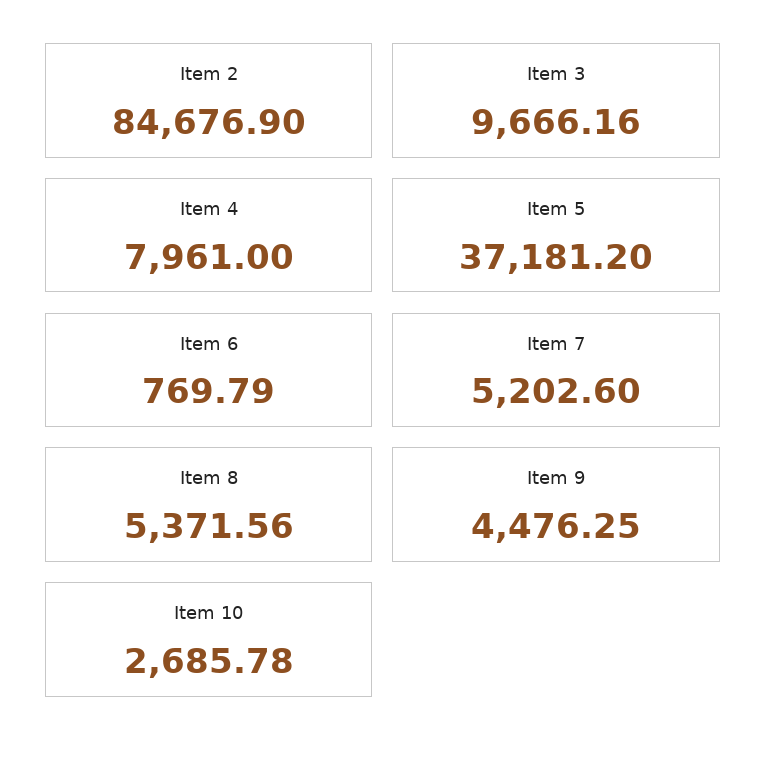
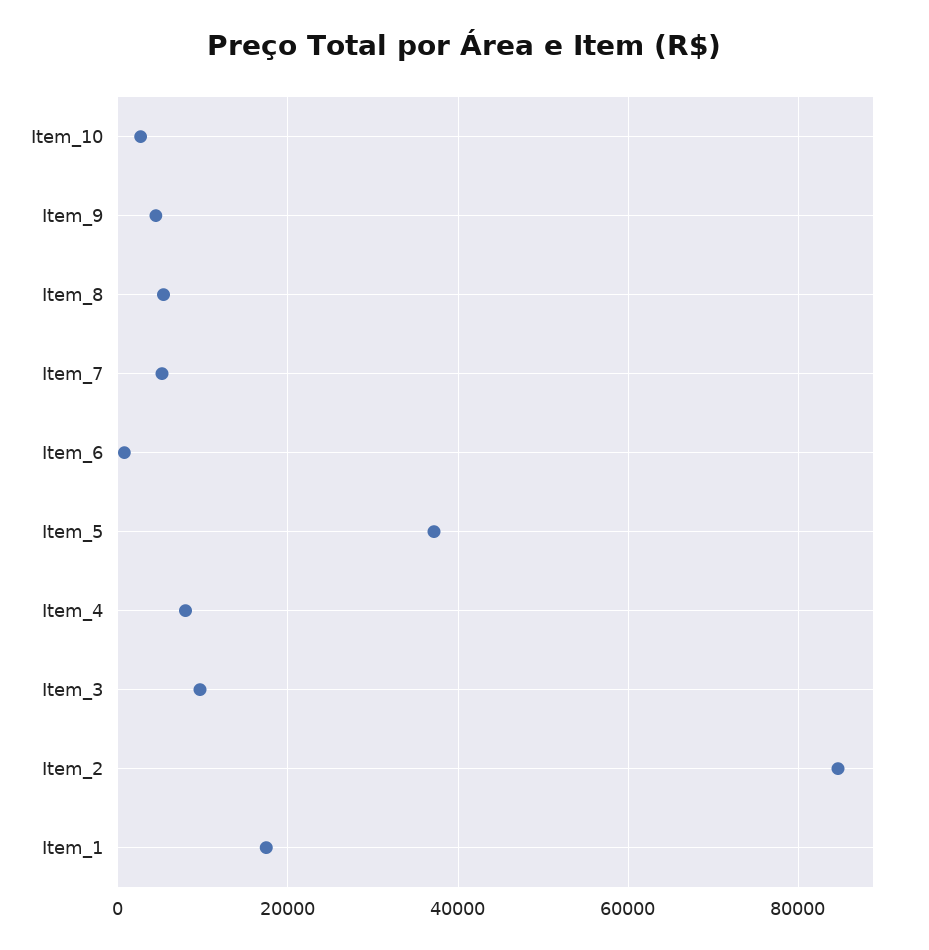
Item_1: none -> 18000

